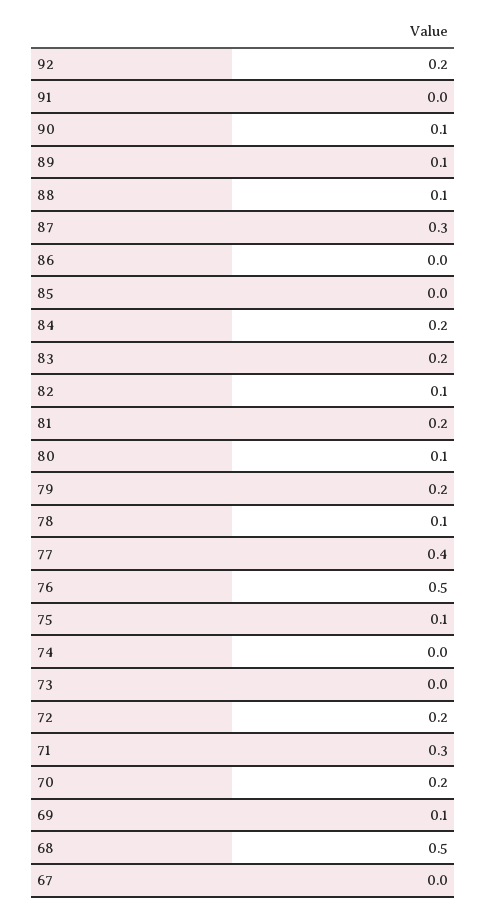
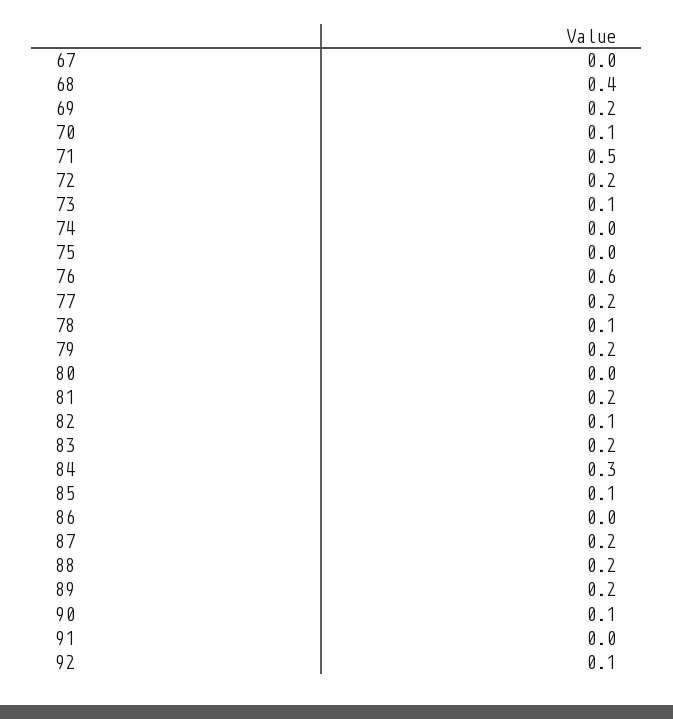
92: 0.2 -> 0.1
89: 0.1 -> 0.2
88: 0.1 -> 0.2
87: 0.3 -> 0.2
85: 0 -> 0.1
84: 0.2 -> 0.3
80: 0.1 -> 0
77: 0.4 -> 0.2
76: 0.5 -> 0.6
75: 0.1 -> 0
73: 0 -> 0.1
71: 0.3 -> 0.5
70: 0.2 -> 0.1
69: 0.1 -> 0.2
68: 0.5 -> 0.4

